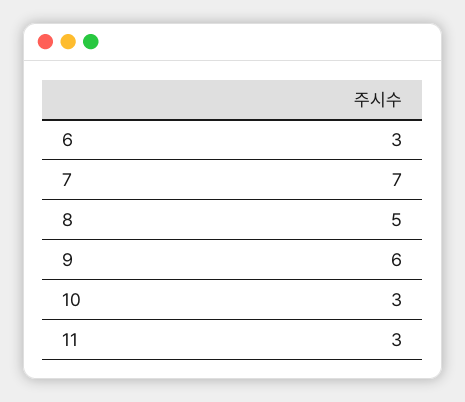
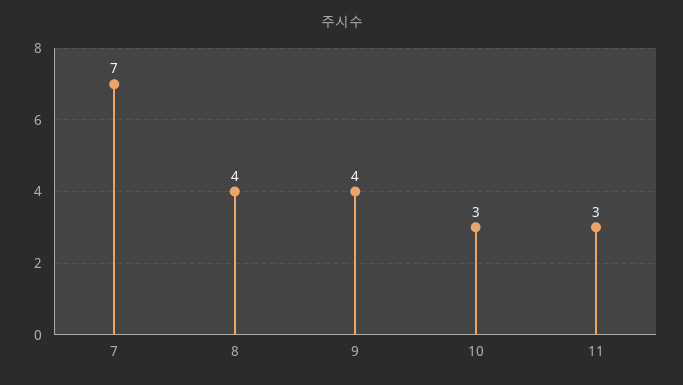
6: 3 -> none
8: 5 -> 4
9: 6 -> 4

